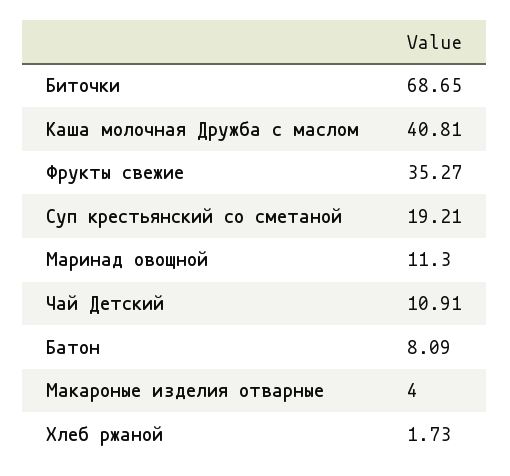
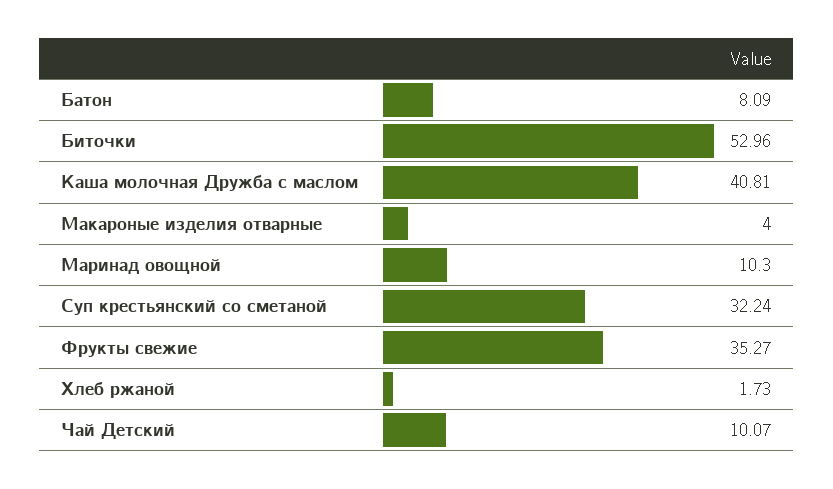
Биточки: 68.65 -> 52.96
Суп крестьянский со сметаной: 19.21 -> 32.24
Маринад овощной: 11.3 -> 10.3
Чай Детский: 10.91 -> 10.07

